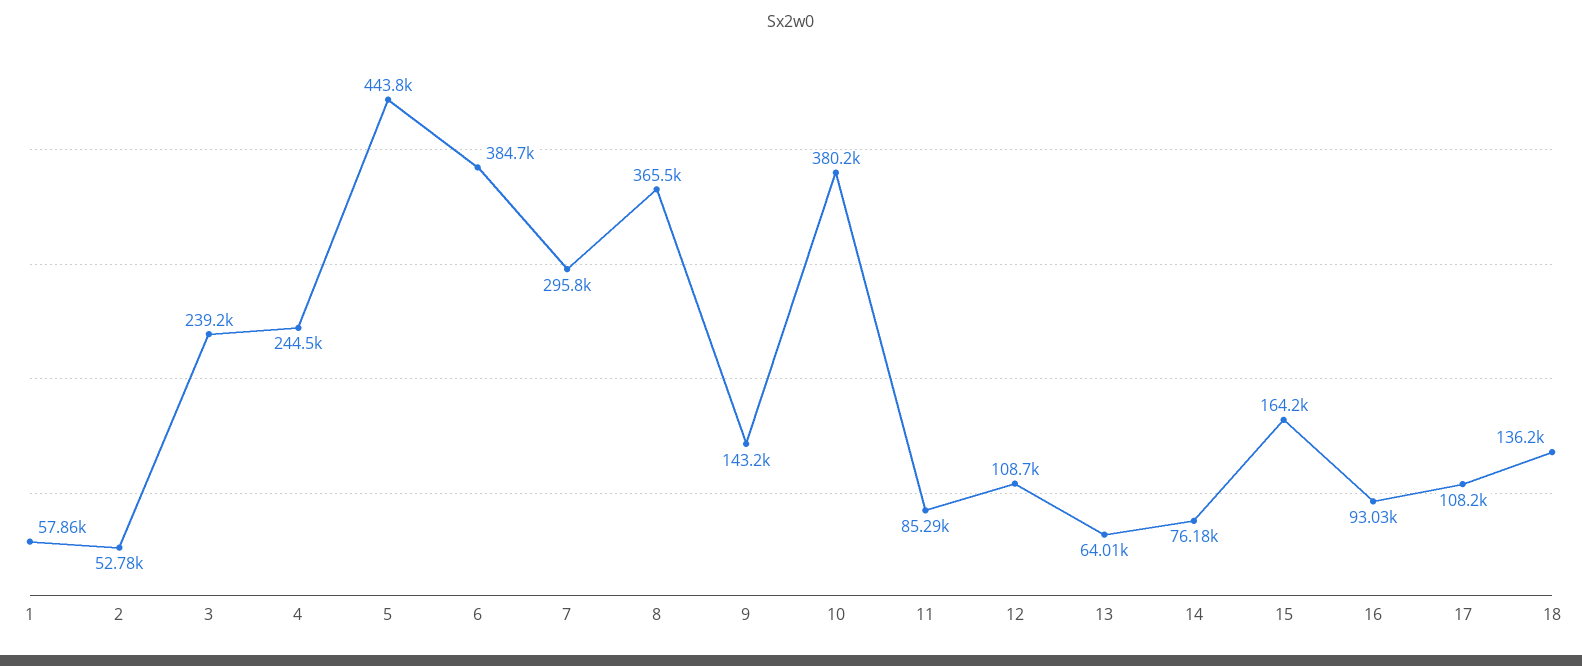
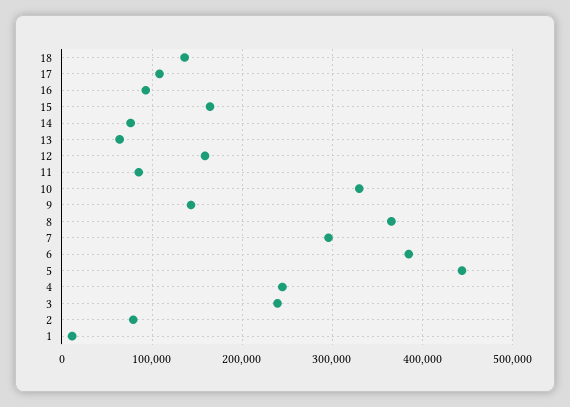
1: 57860 -> 10000
2: 52780 -> 80000
10: 380200 -> 330000
12: 108700 -> 160000

